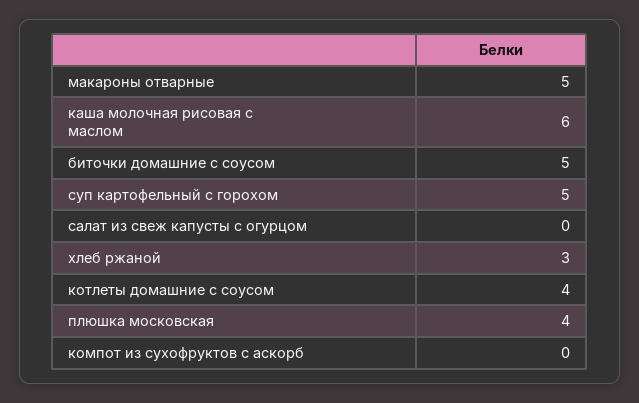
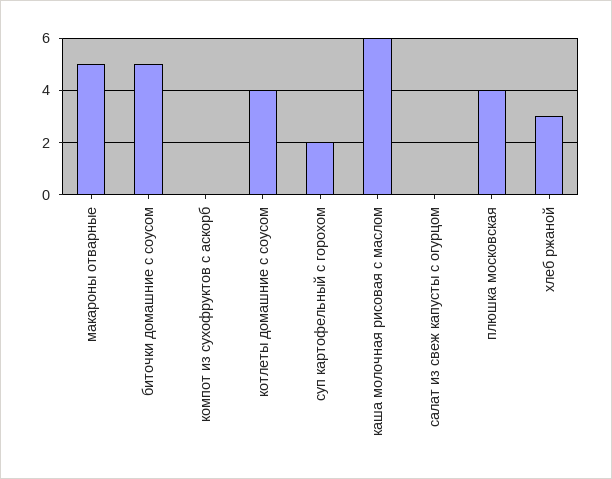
суп картофельный с горохом: 5 -> 2

